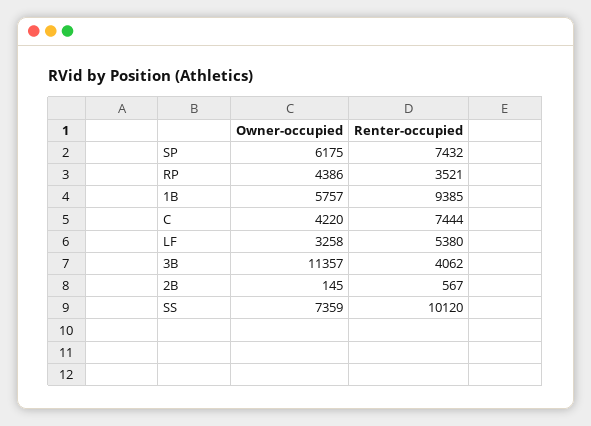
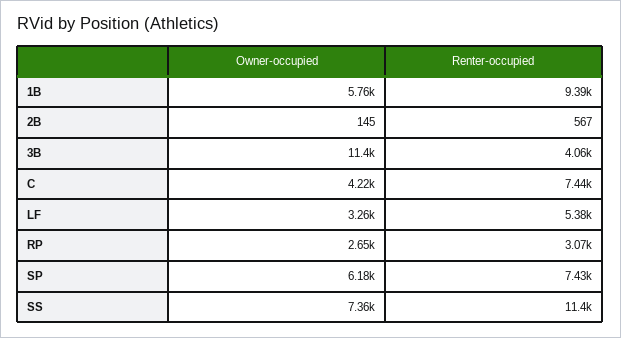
Owner-occupied, RP: 4386 -> 2650
Renter-occupied, RP: 3521 -> 3070
Renter-occupied, SS: 10120 -> 11400

